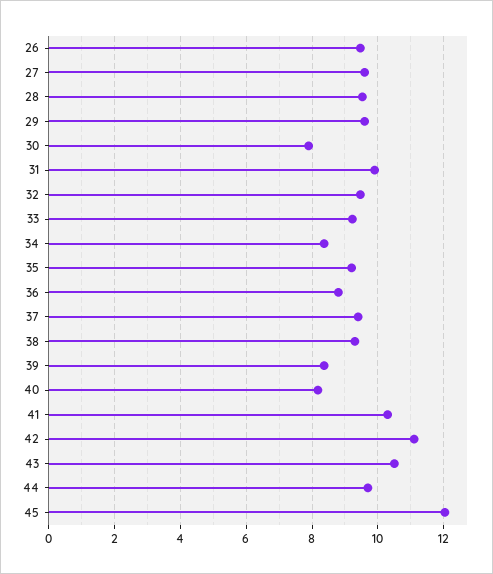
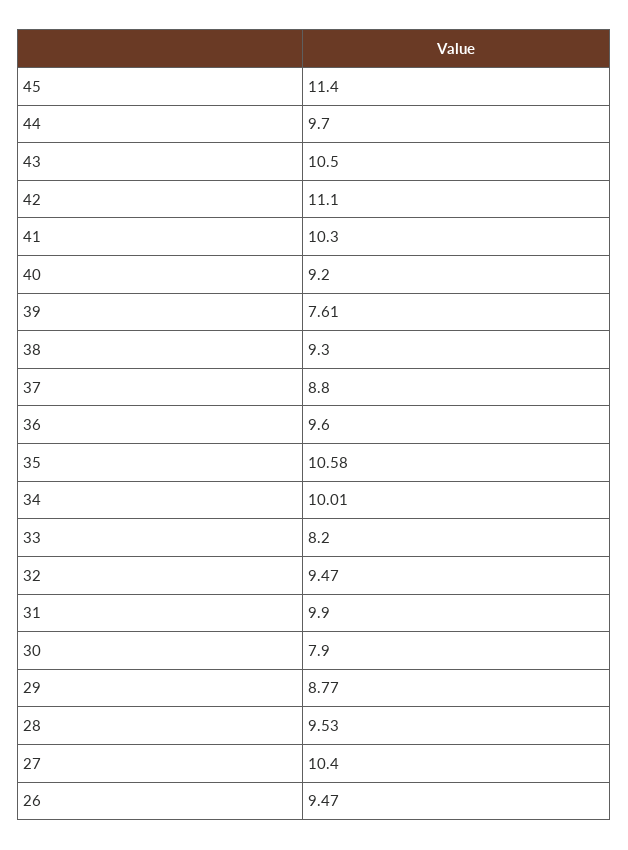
27: 9.6 -> 10.4
29: 9.6 -> 8.77
33: 9.2 -> 8.2
34: 8.4 -> 10.01
35: 9.2 -> 10.58
36: 8.8 -> 9.6
37: 9.4 -> 8.8
39: 8.4 -> 7.61
40: 8.2 -> 9.2
45: 12 -> 11.4

